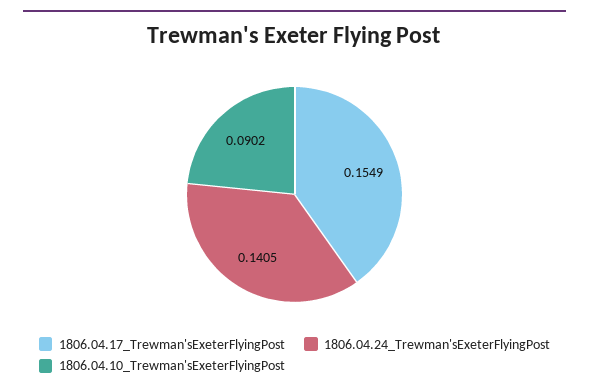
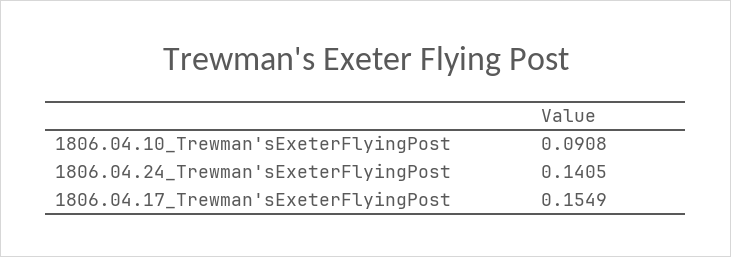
1806.04.10_Trewman'sExeterFlyingPost: 0.0902 -> 0.0908

